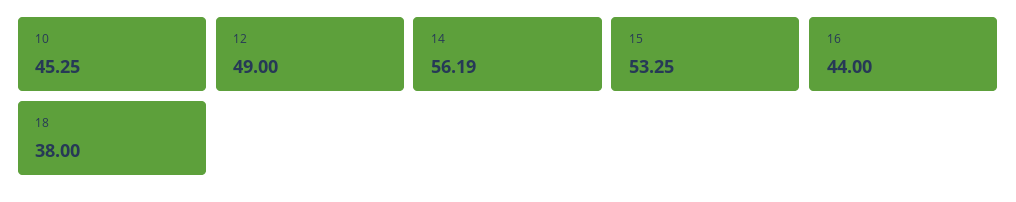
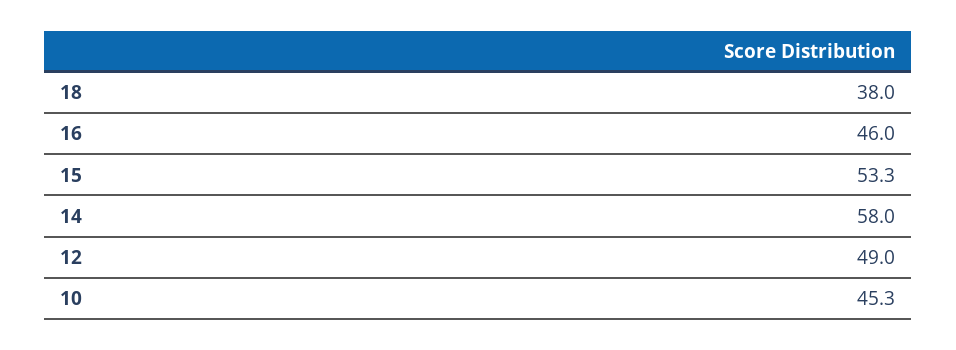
14: 56.19 -> 58
16: 44 -> 46

